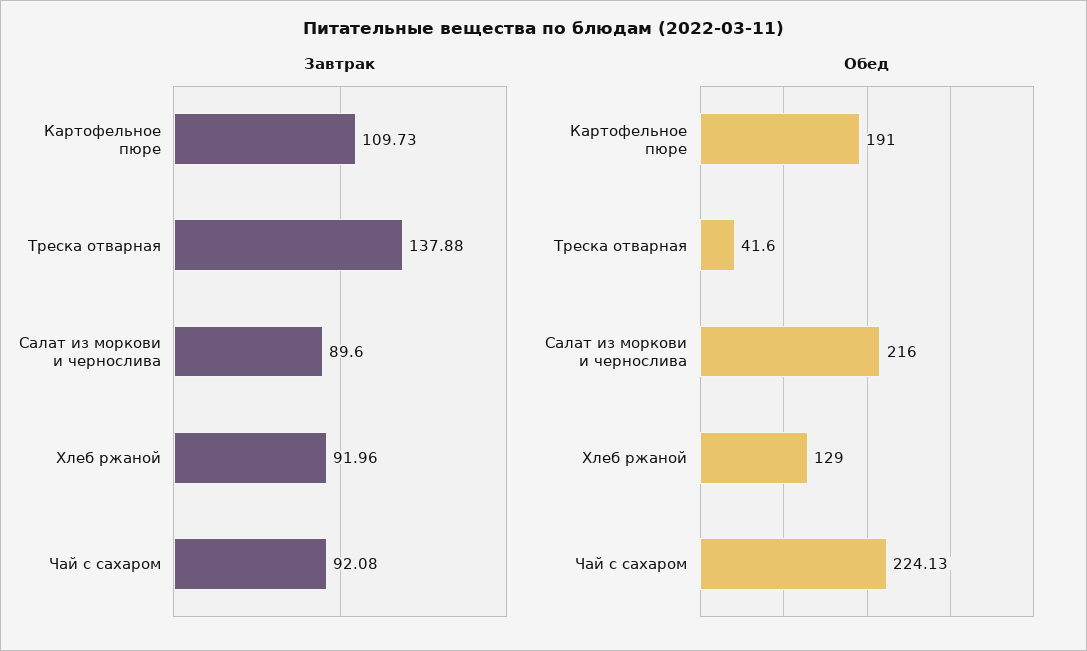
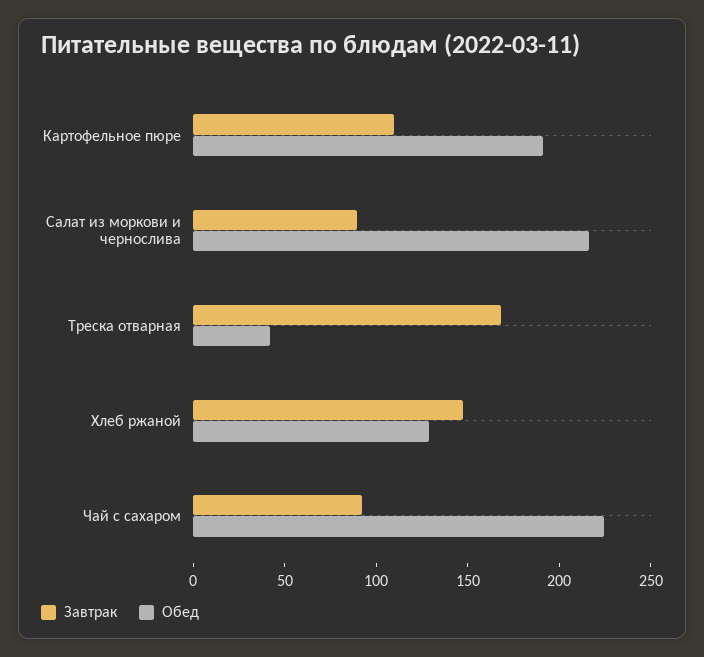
Завтрак, Треска отварная: 137.88 -> 170
Завтрак, Хлеб ржаной: 91.96 -> 150

